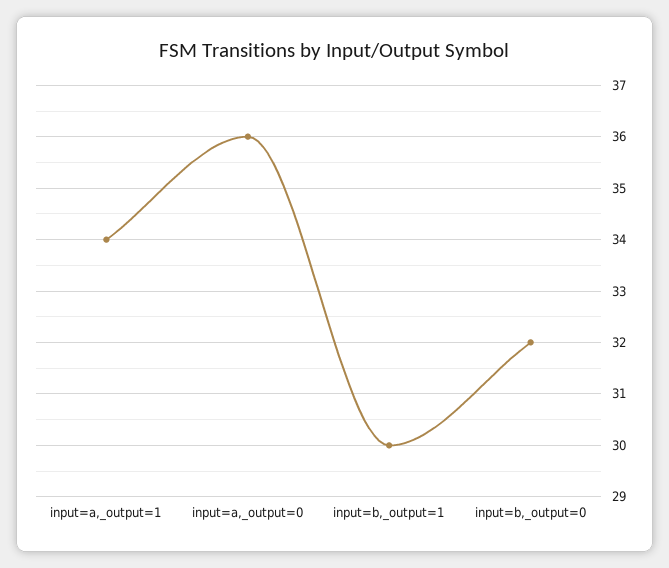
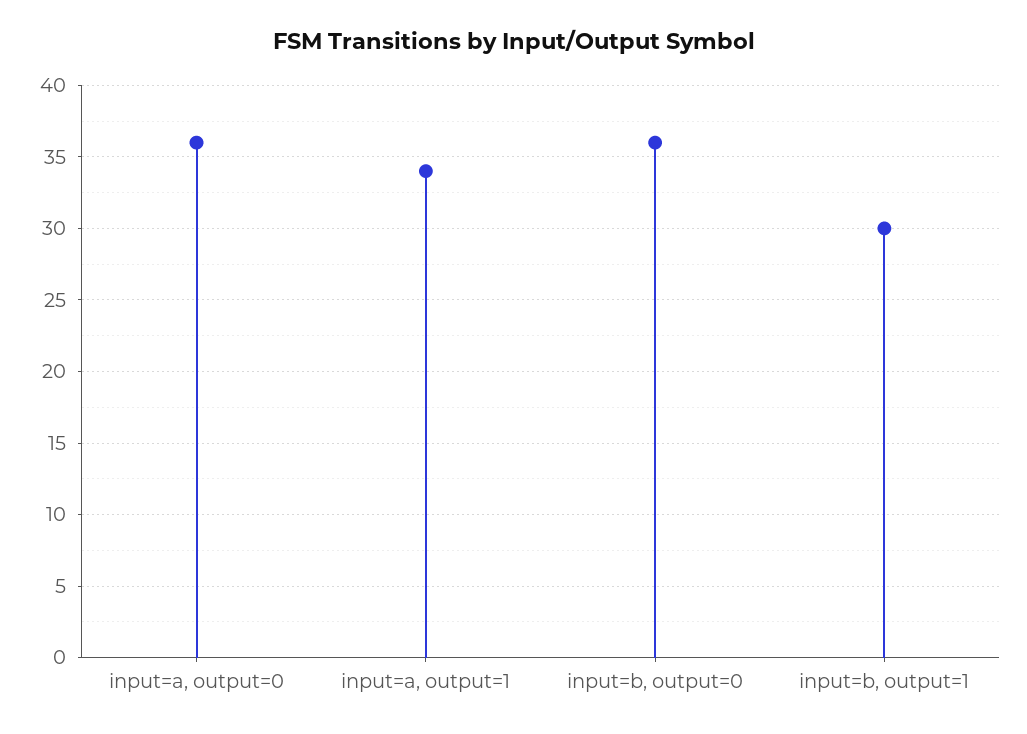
input=b,_output=0: 32 -> 36

